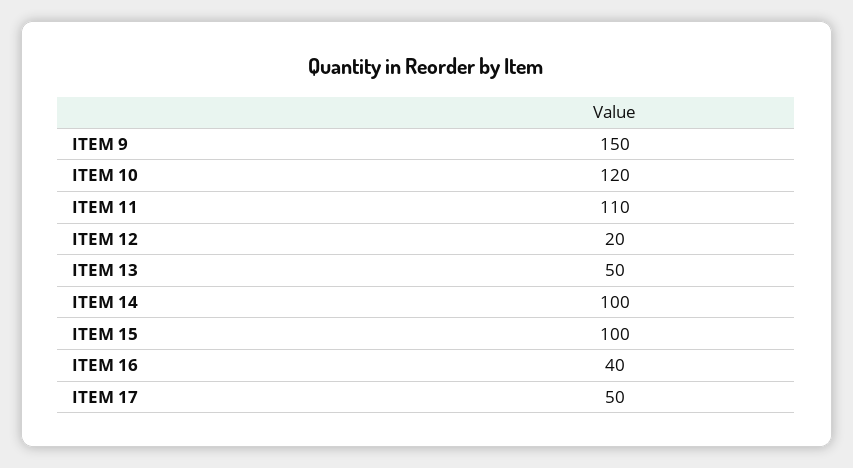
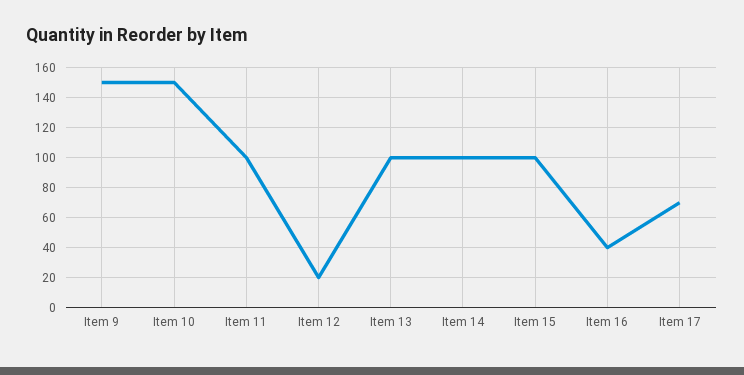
ITEM 10: 120 -> 150
ITEM 11: 110 -> 100
ITEM 13: 50 -> 100
ITEM 17: 50 -> 70

